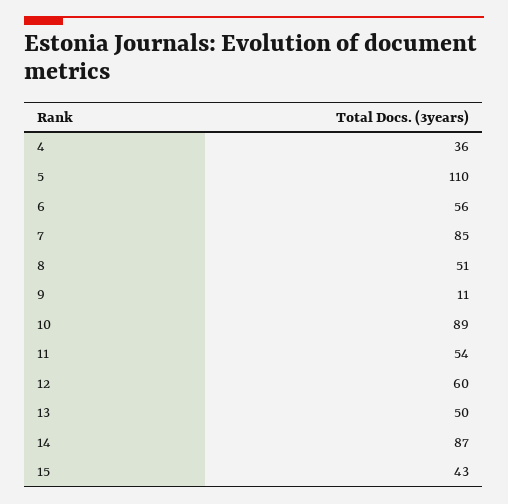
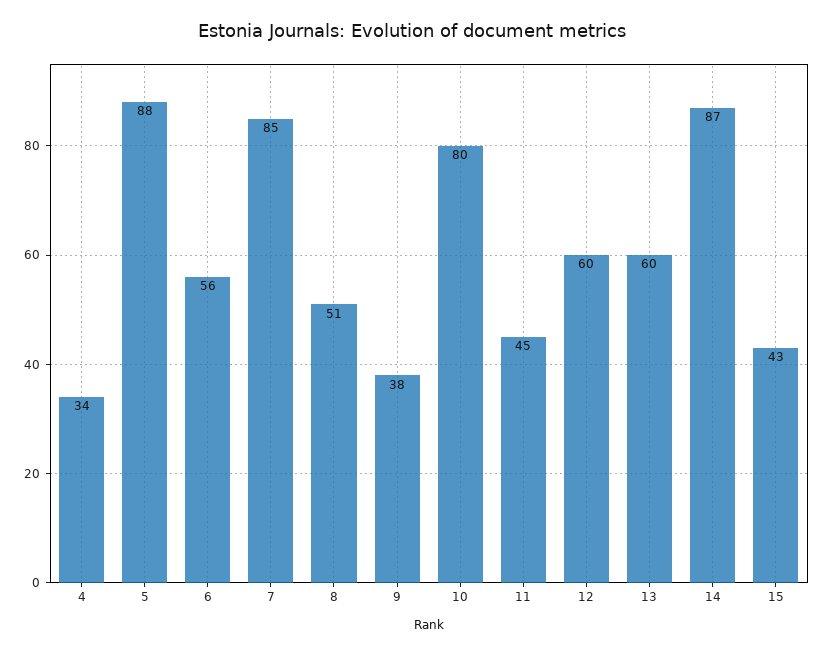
4: 36 -> 34
5: 110 -> 88
9: 11 -> 38
10: 89 -> 80
11: 54 -> 45
13: 50 -> 60

